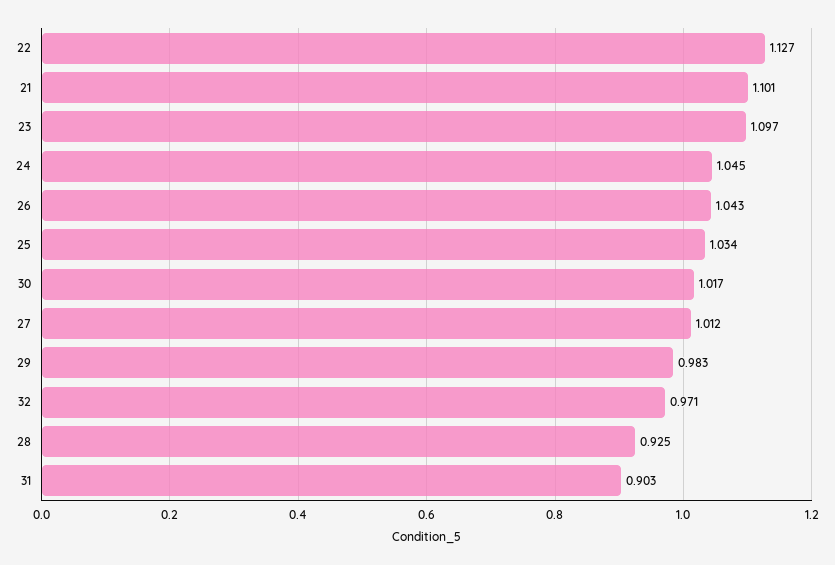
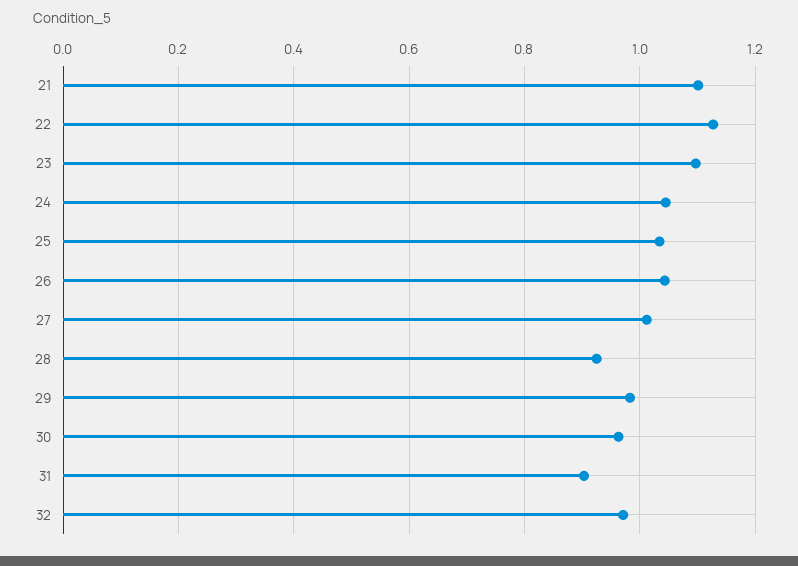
30: 1.017 -> 0.96

